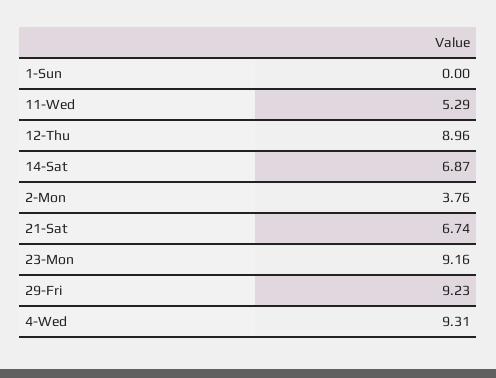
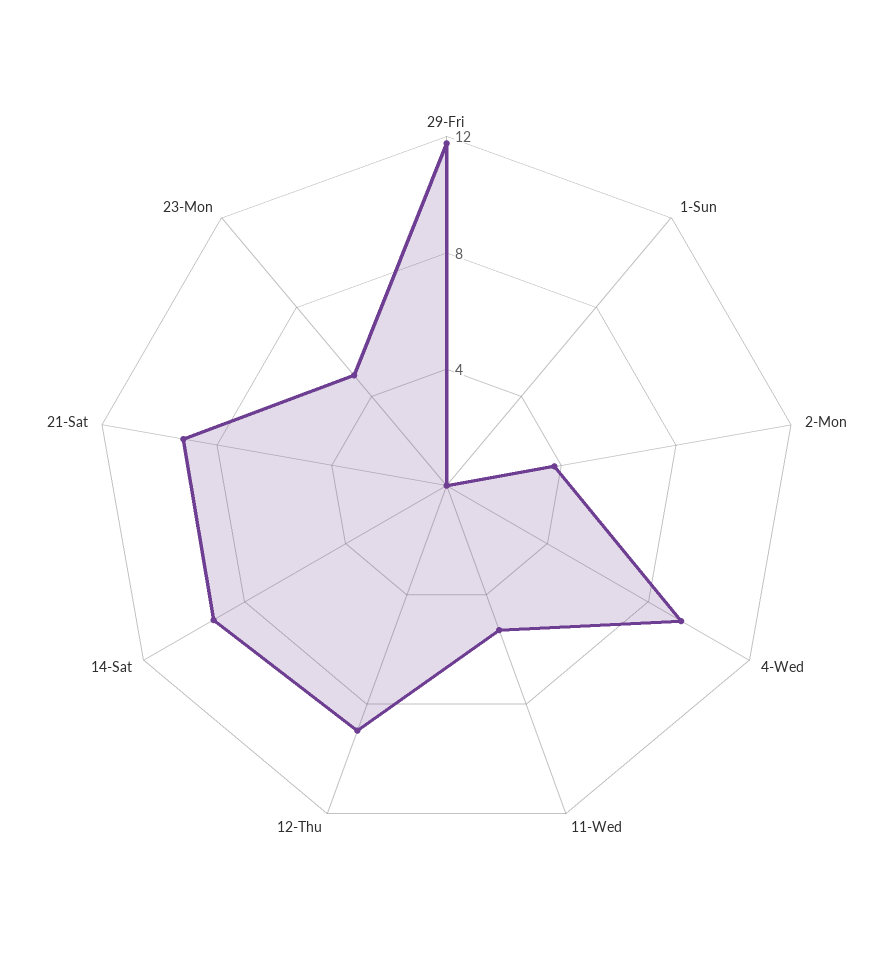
14-Sat: 6.87 -> 9
21-Sat: 6.74 -> 9
23-Mon: 9.16 -> 5
29-Fri: 9.23 -> 12

